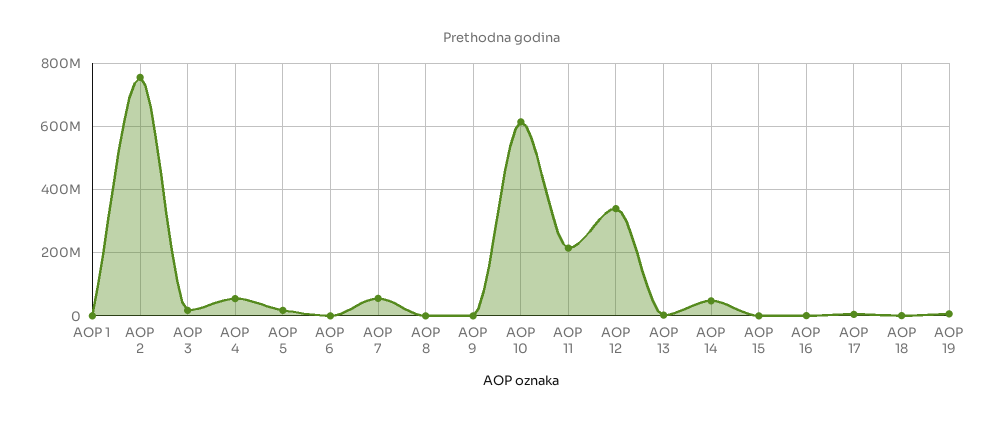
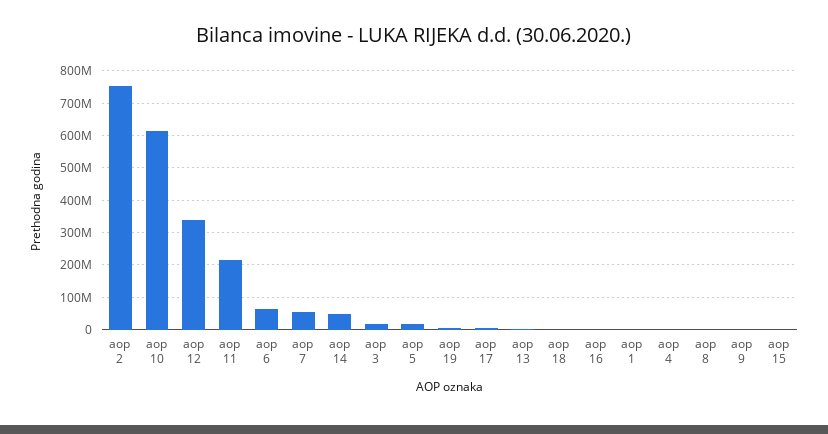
AOP 4: 60000000 -> 0
AOP 6: 0 -> 60000000

